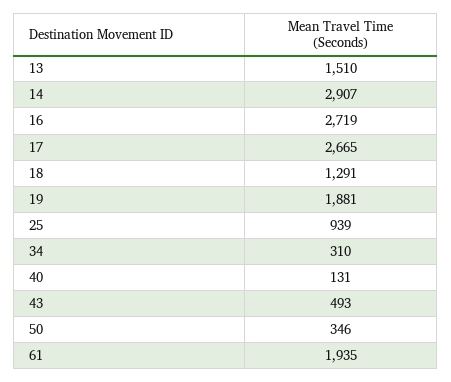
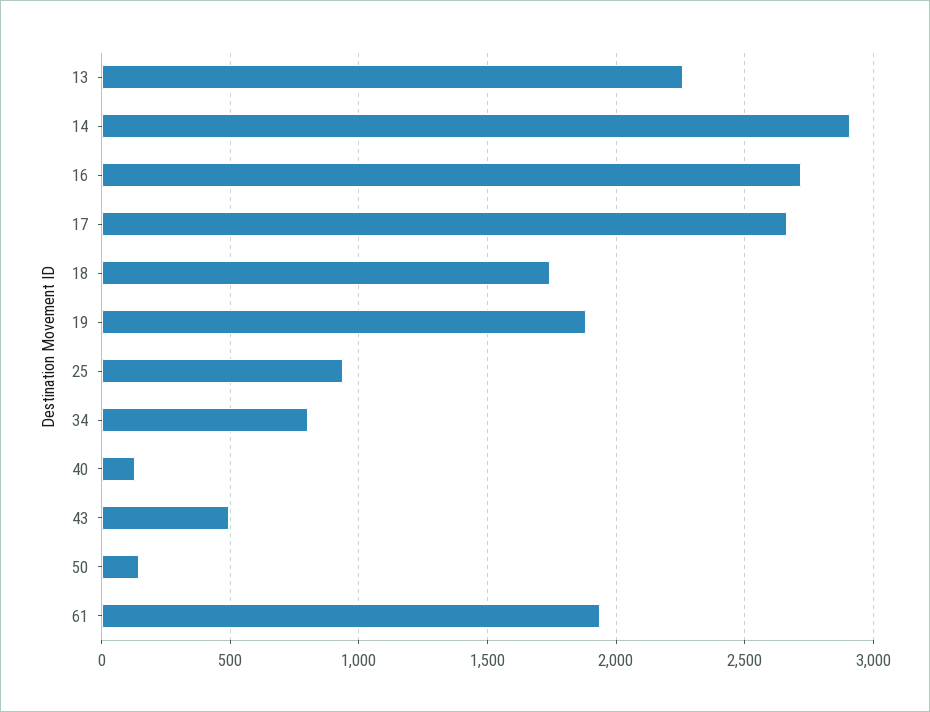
13: 1510 -> 2250
18: 1291 -> 1750
34: 310 -> 800
50: 346 -> 150

